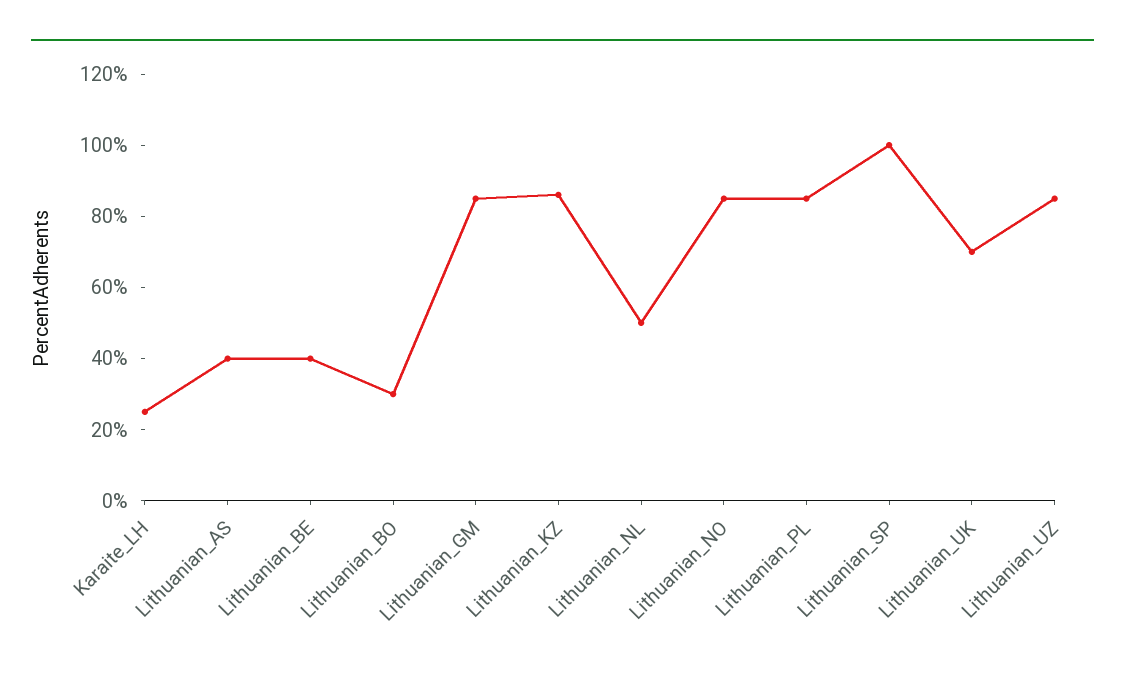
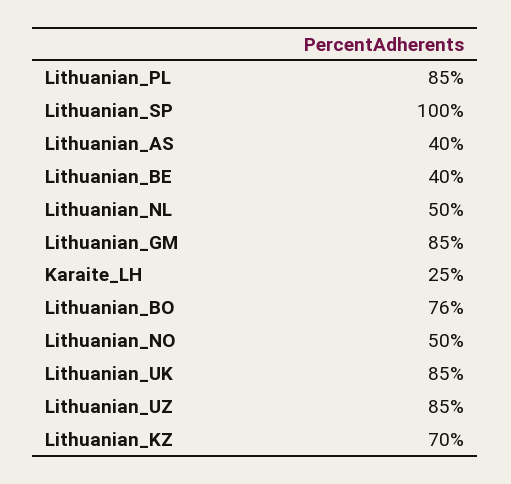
Lithuanian_BO: 30 -> 76
Lithuanian_KZ: 85 -> 70
Lithuanian_NO: 85 -> 50
Lithuanian_UK: 70 -> 85

